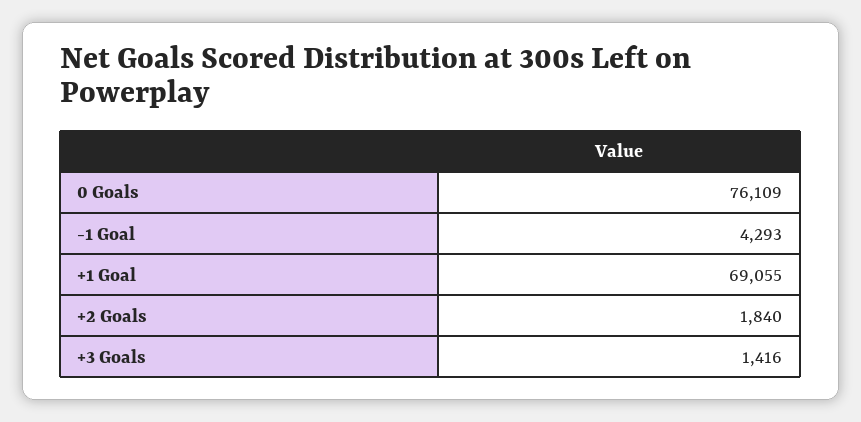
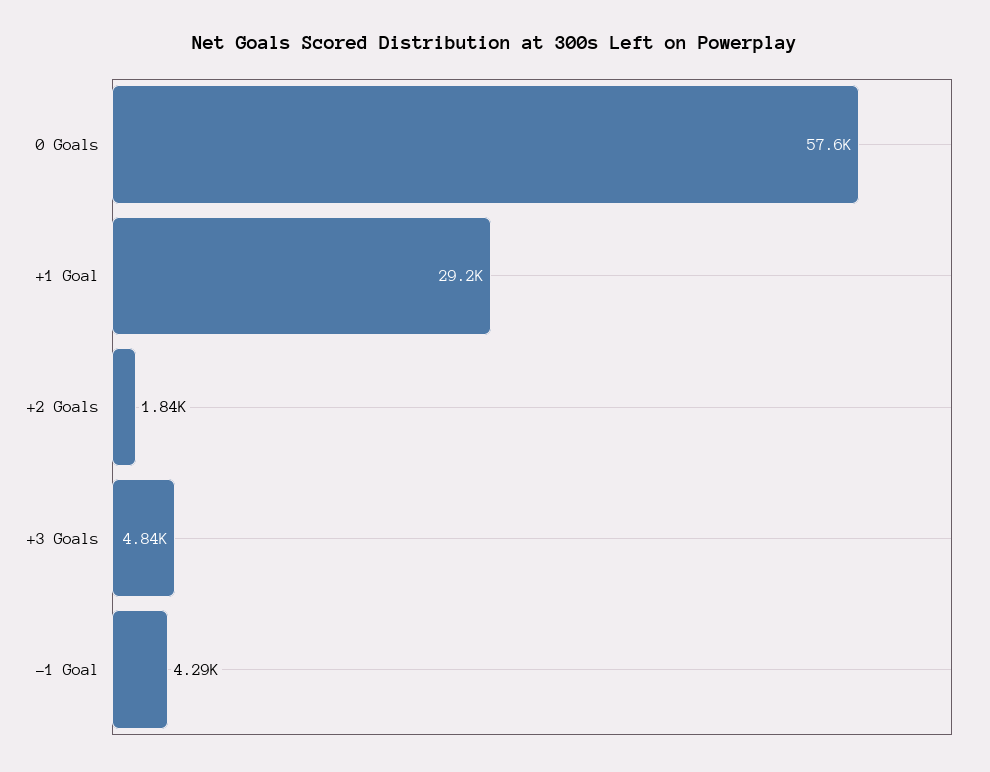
0 Goals: 76109 -> 57600
+1 Goal: 69055 -> 29200
+3 Goals: 1416 -> 4840

